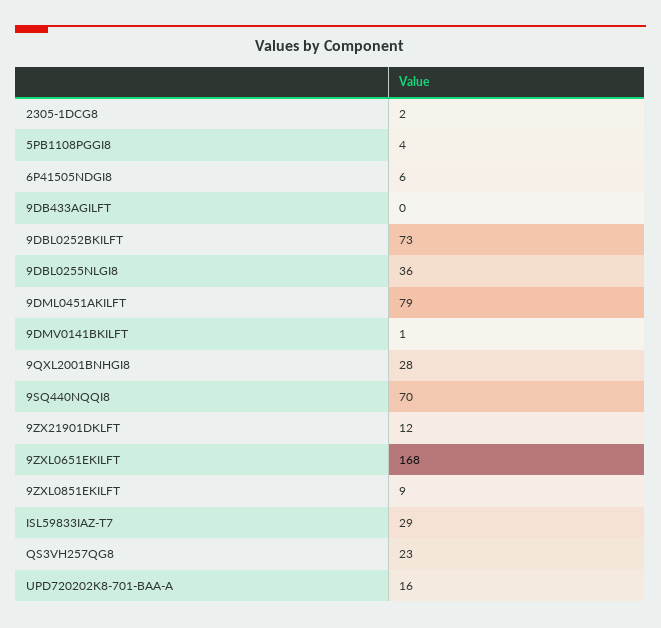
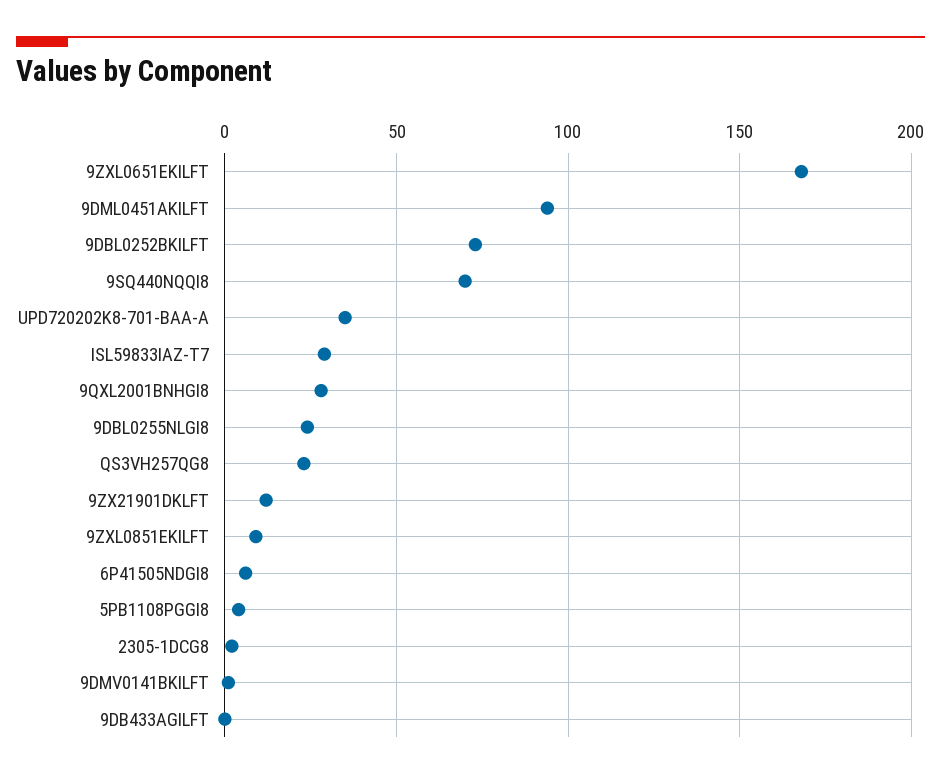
9DBL0255NLGI8: 36 -> 25
9DML0451AKILFT: 79 -> 95
UPD720202K8-701-BAA-A: 16 -> 35

